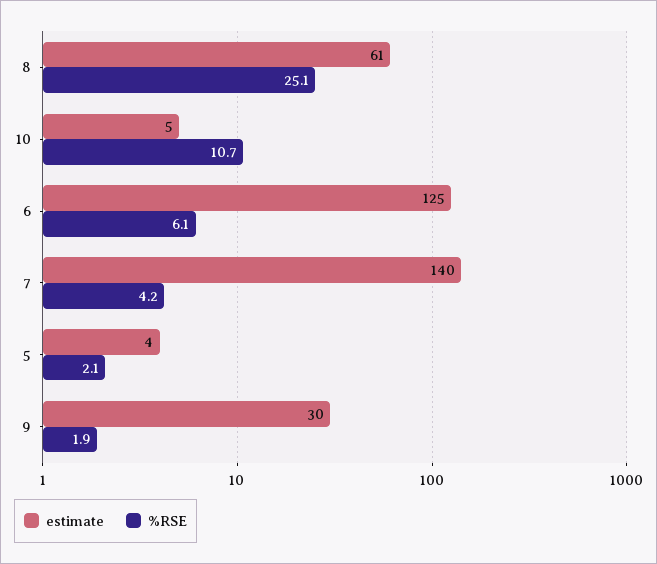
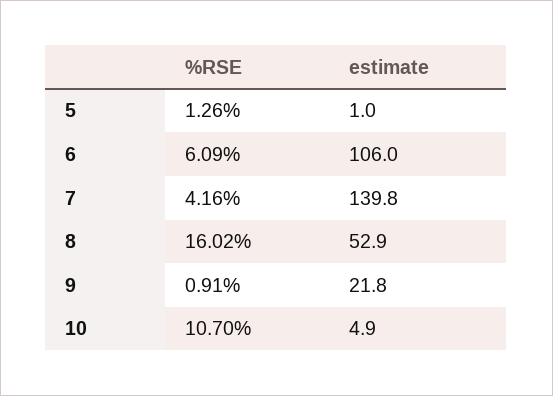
estimate, 8: 61 -> 52.9
%RSE, 8: 25.1 -> 16.02
estimate, 6: 125 -> 106
estimate, 5: 4 -> 1
%RSE, 5: 2.1 -> 1.26
estimate, 9: 30 -> 21.8
%RSE, 9: 1.9 -> 0.91

